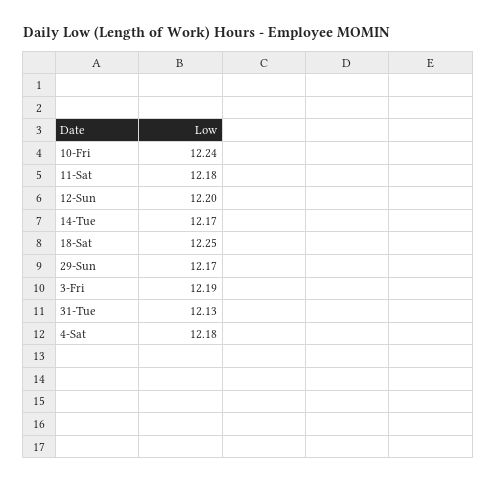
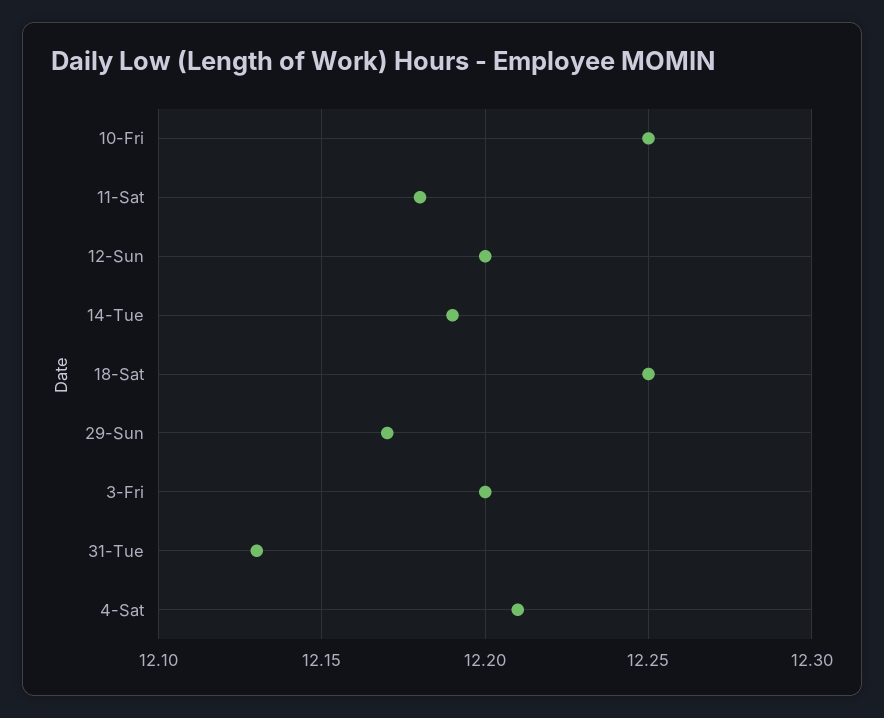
10-Fri: 12.24 -> 12.25
14-Tue: 12.17 -> 12.19
3-Fri: 12.19 -> 12.2
4-Sat: 12.18 -> 12.21

